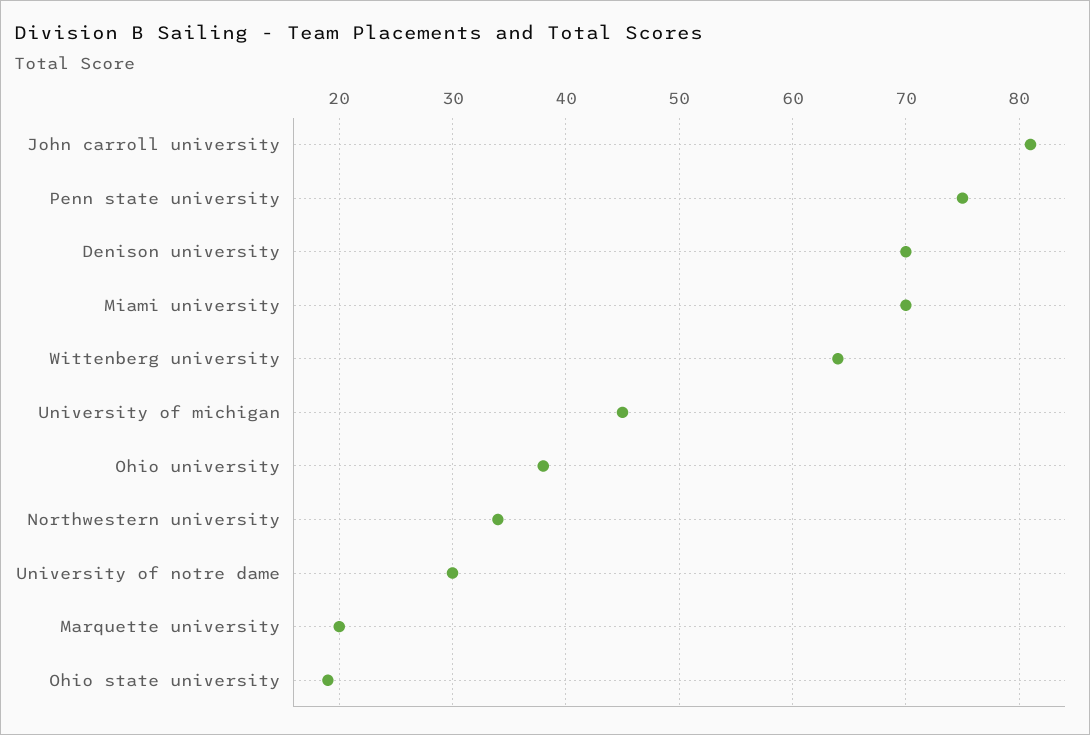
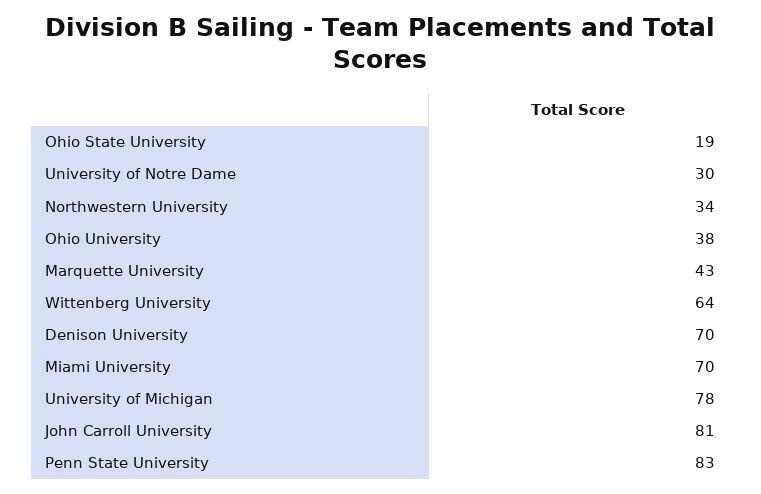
Penn state university: 75 -> 83
University of michigan: 45 -> 78
Marquette university: 20 -> 43

